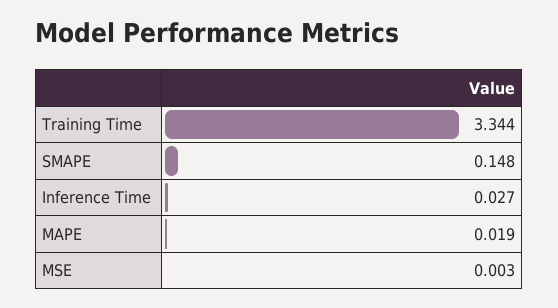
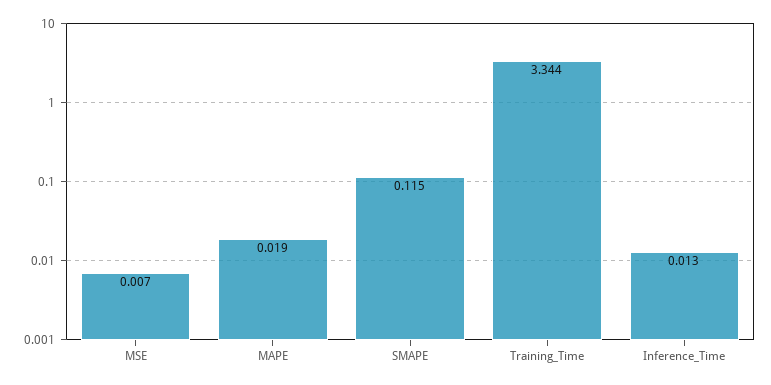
SMAPE: 0.148 -> 0.115
Inference Time: 0.027 -> 0.013
MSE: 0.003 -> 0.007

